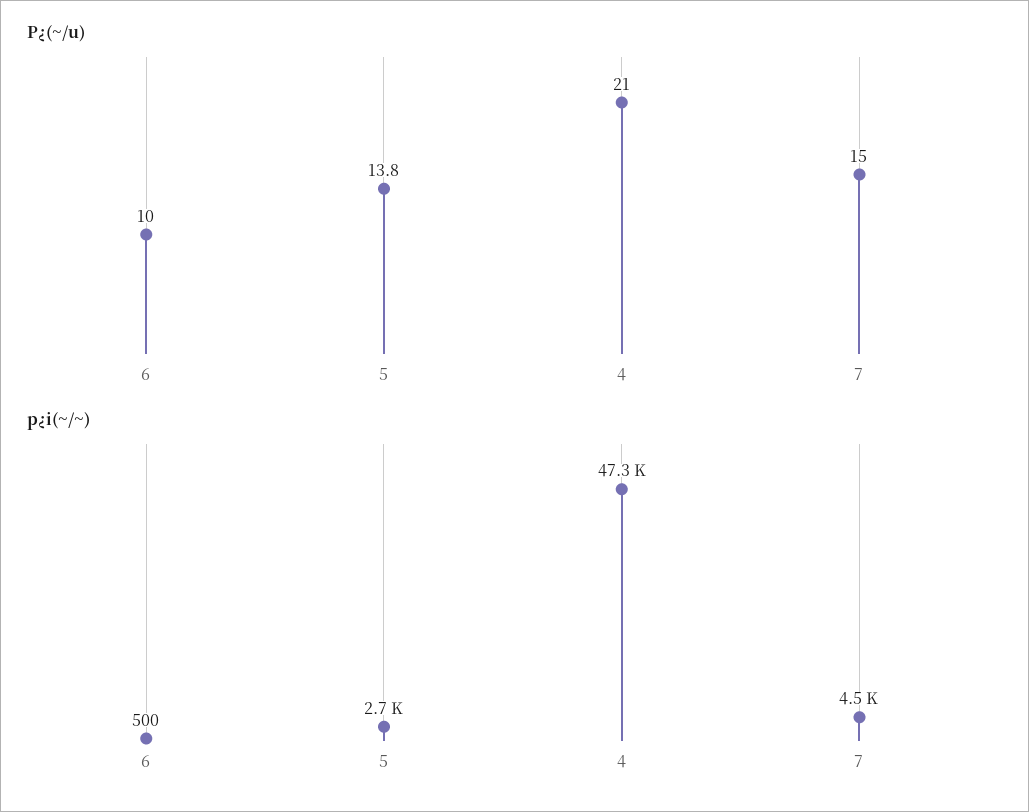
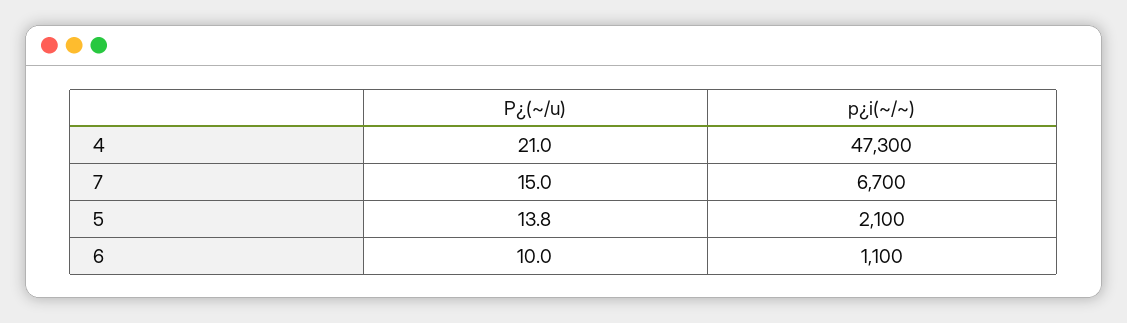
p¿i(~/~), 6: 500 -> 1100
p¿i(~/~), 5: 2700 -> 2100
p¿i(~/~), 7: 4500 -> 6700

